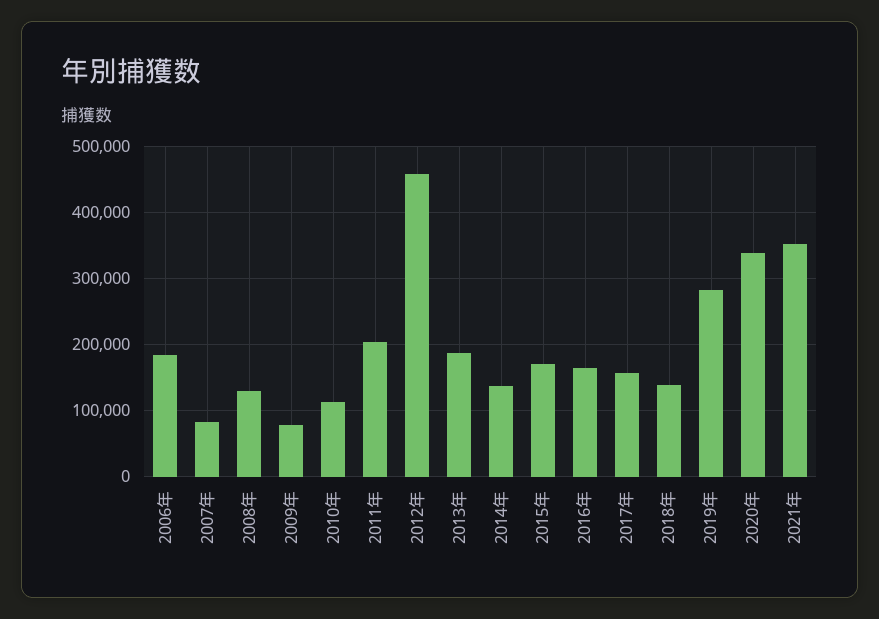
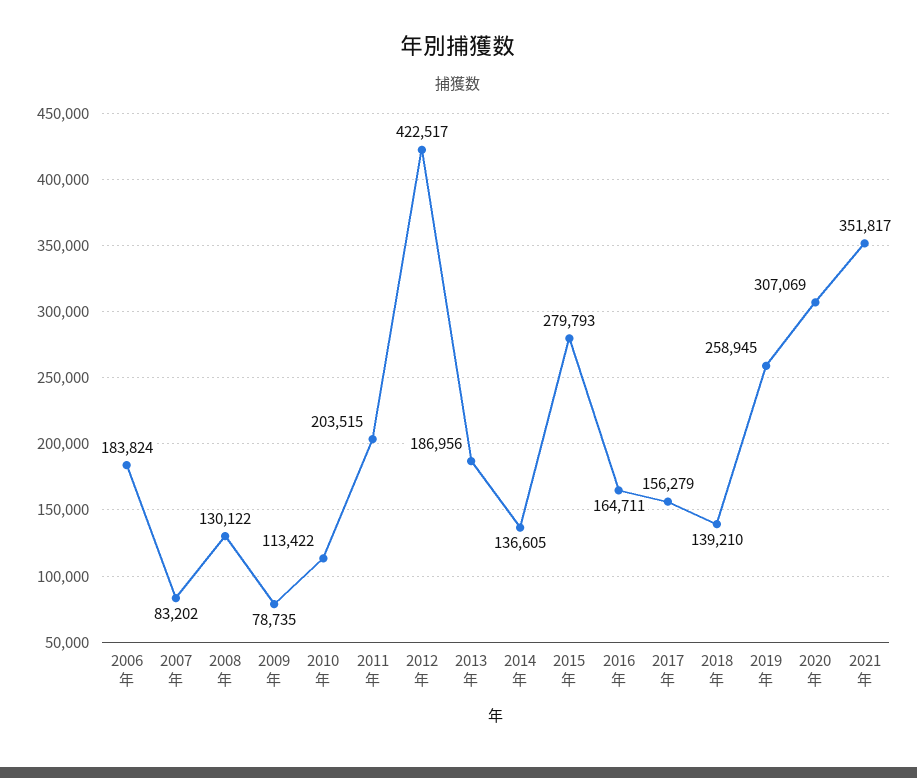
2012年: 460000 -> 422517
2015年: 170000 -> 279793
2019年: 280000 -> 258945
2020年: 340000 -> 307069

